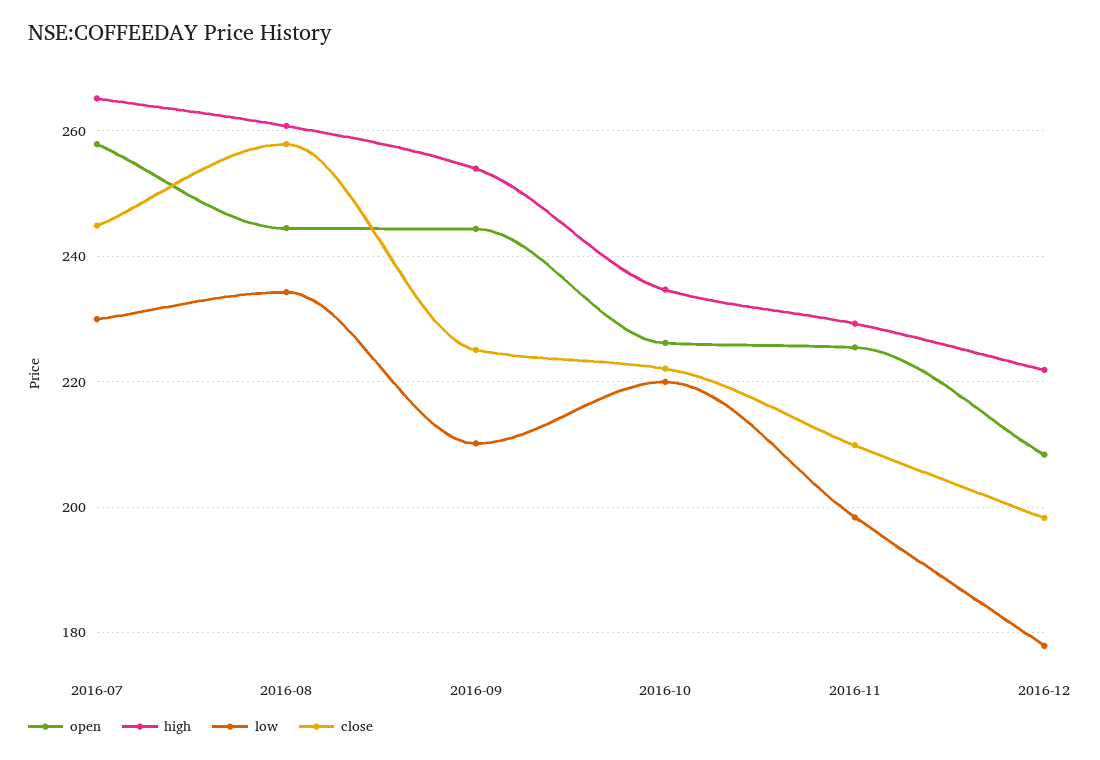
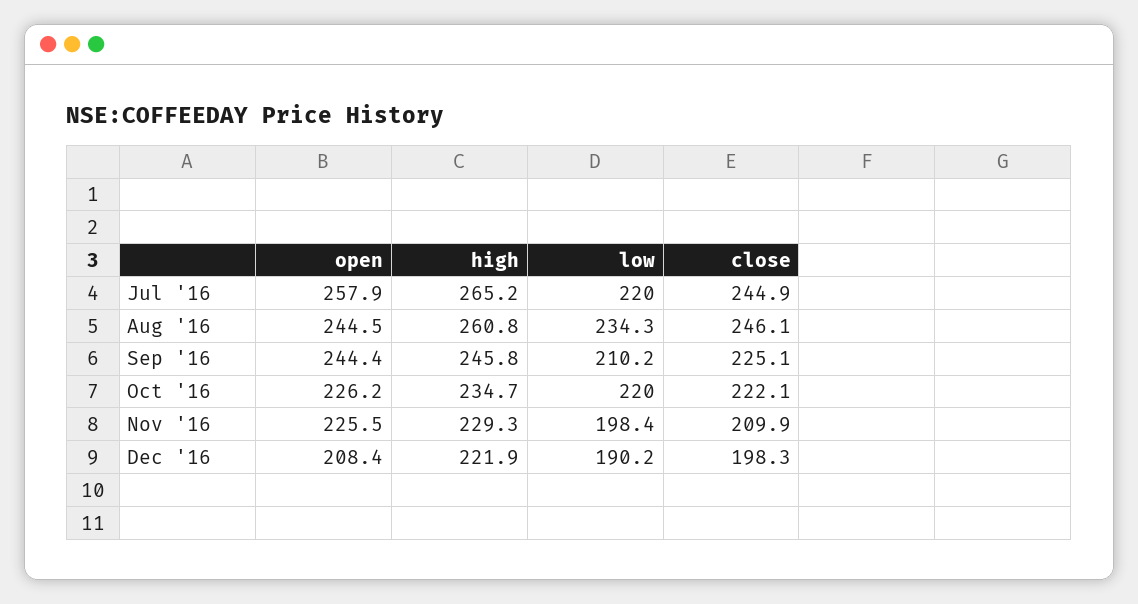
low, 2016-07: 230 -> 220
close, 2016-08: 258 -> 246.1
high, 2016-09: 254 -> 245.8
low, 2016-12: 178 -> 190.2

